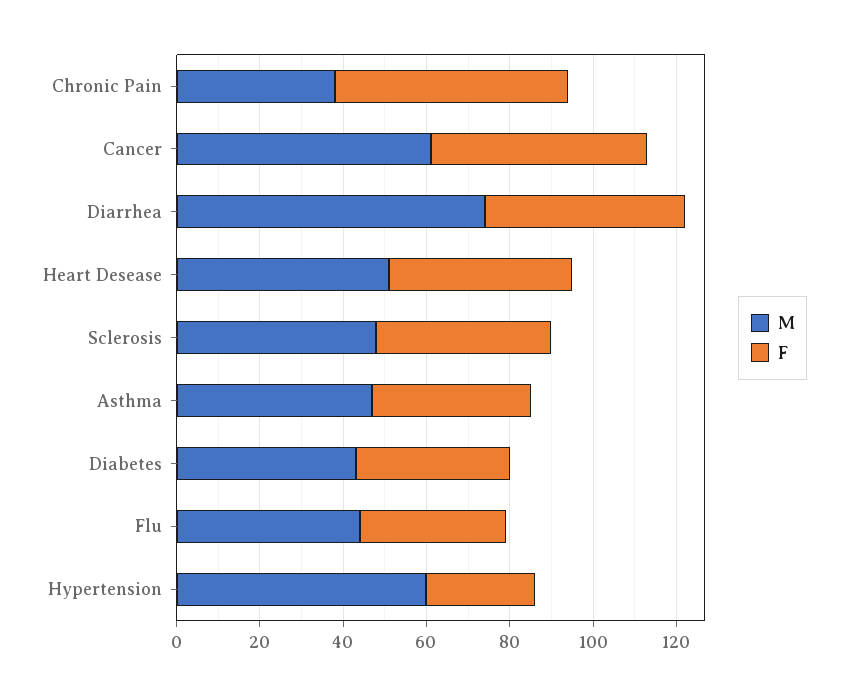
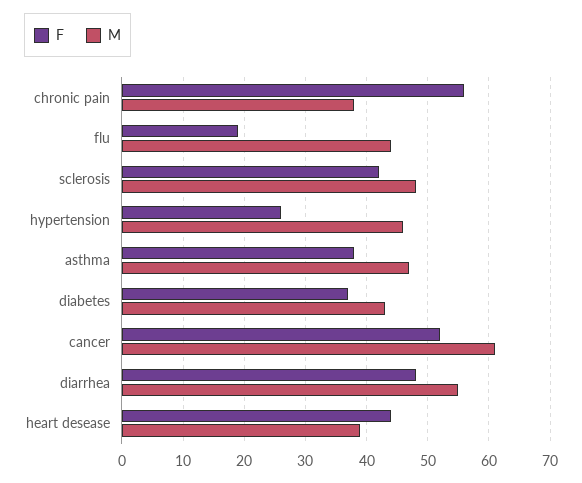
M, Diarrhea: 75 -> 55
M, Heart Desease: 50 -> 39
F, Flu: 35 -> 19
M, Hypertension: 60 -> 46

